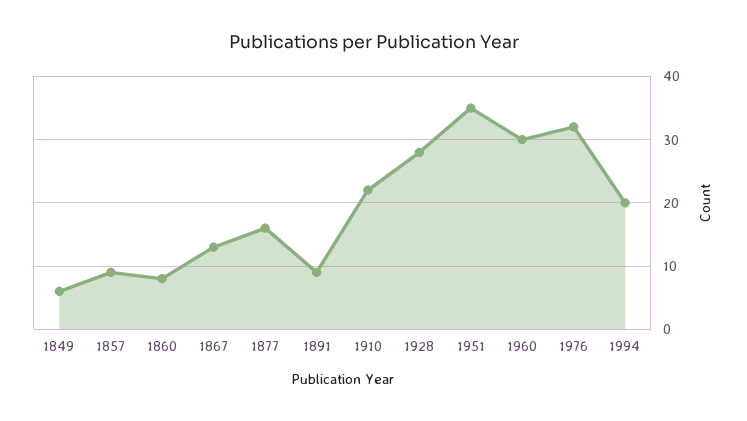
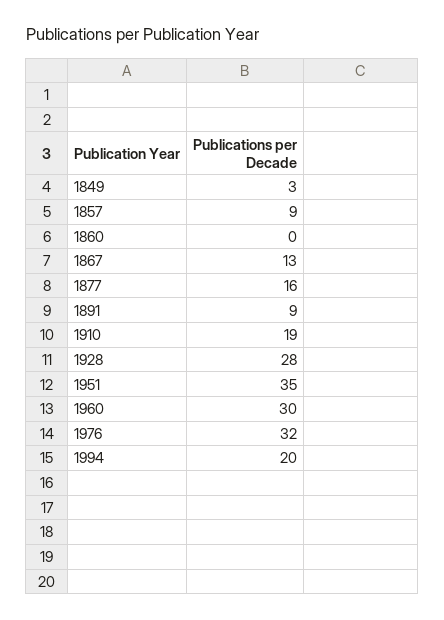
1849: 6 -> 3
1860: 8 -> 0
1910: 22 -> 19

